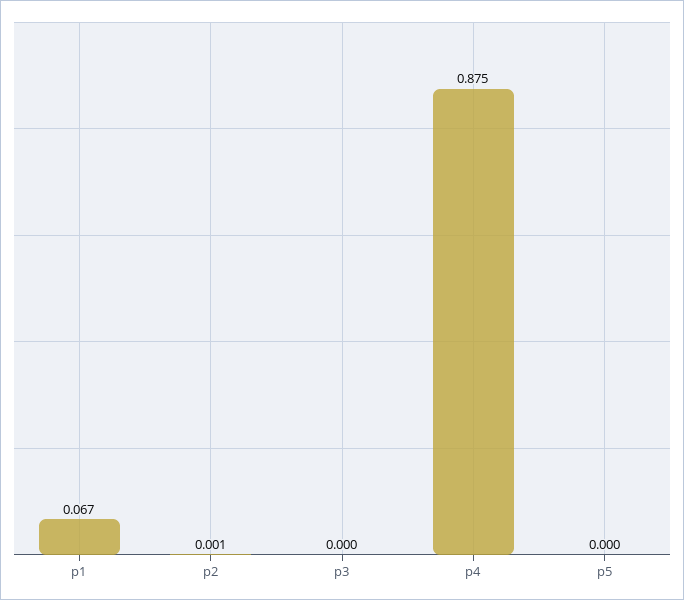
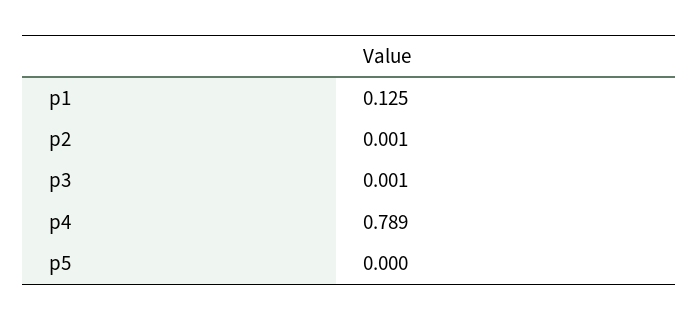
p1: 0.067 -> 0.125
p3: 0 -> 0.001
p4: 0.875 -> 0.789

